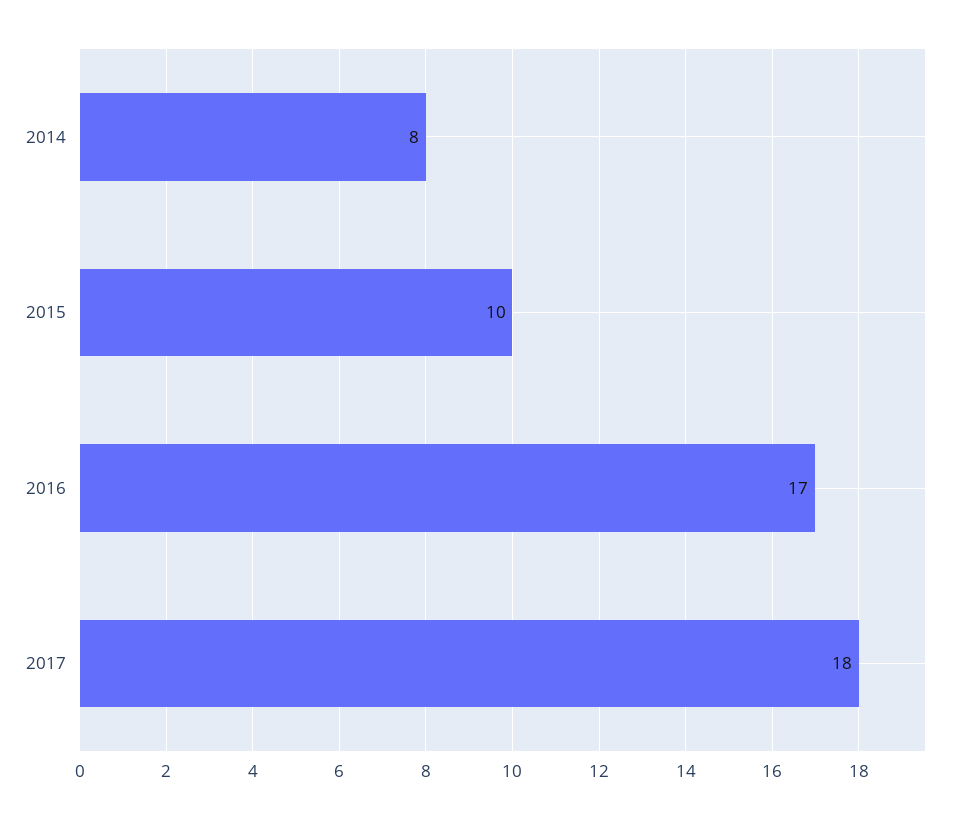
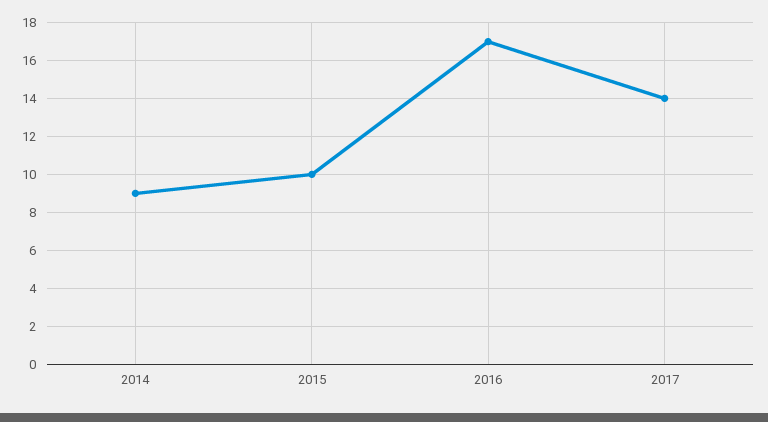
2014: 8 -> 9
2017: 18 -> 14

